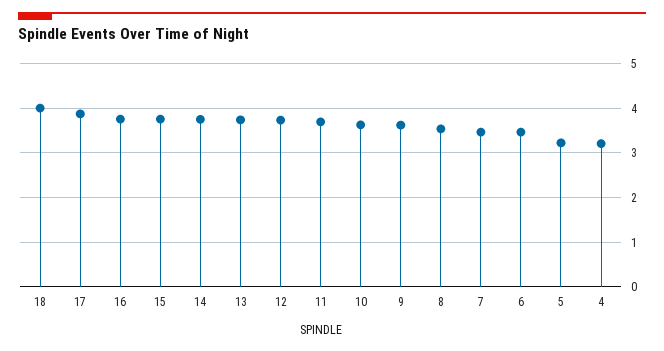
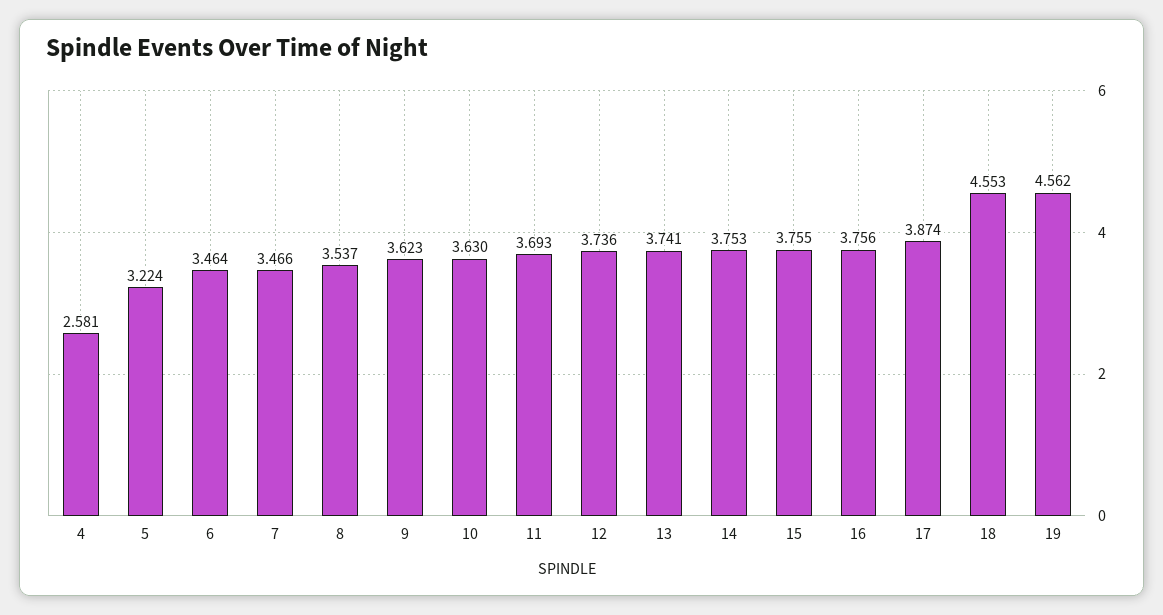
18: 4 -> 4.553
4: 3.2 -> 2.581
19: none -> 4.562

